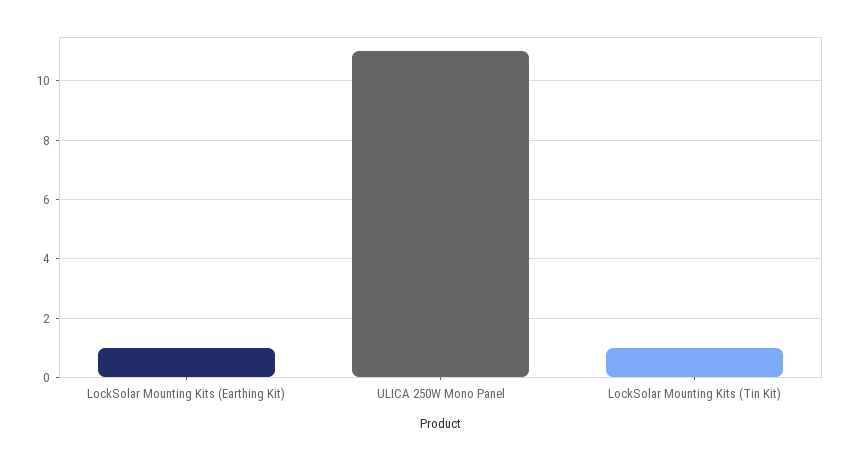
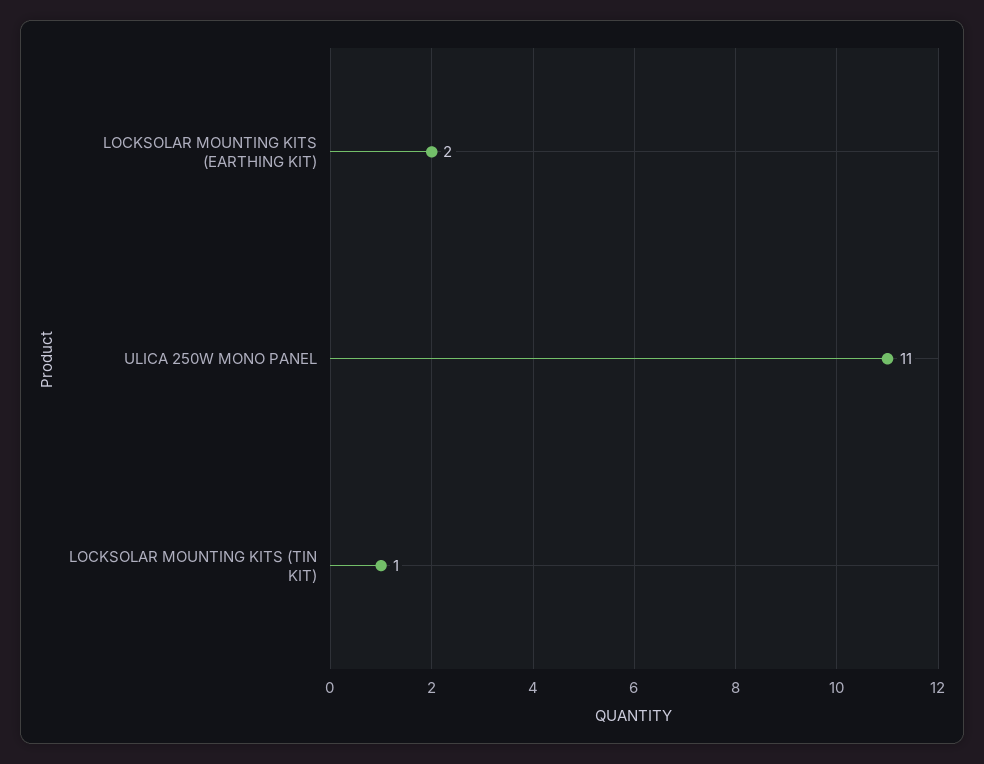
LockSolar Mounting Kits (Earthing Kit): 1 -> 2

